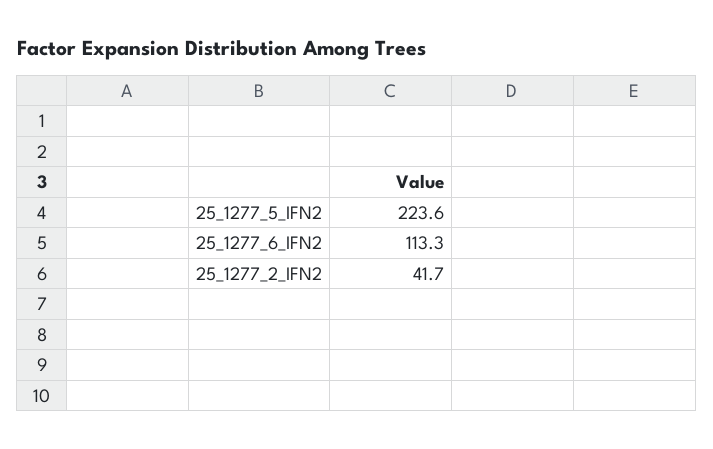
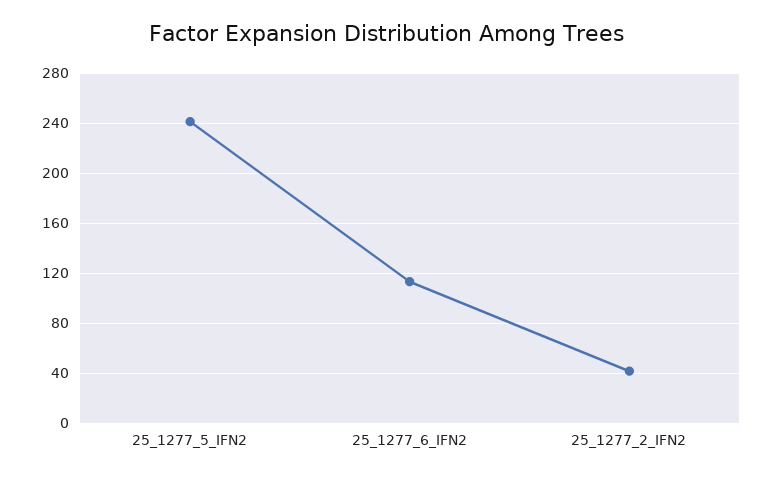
25_1277_5_IFN2: 223.6 -> 240

